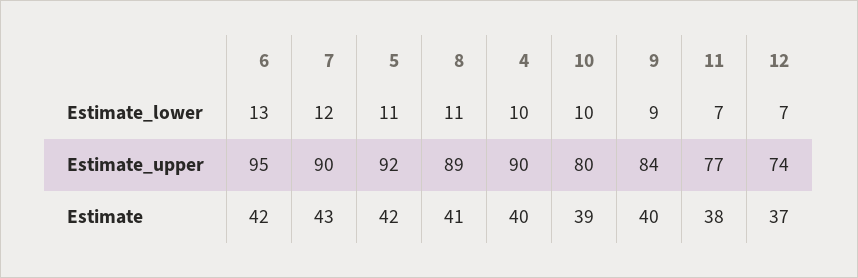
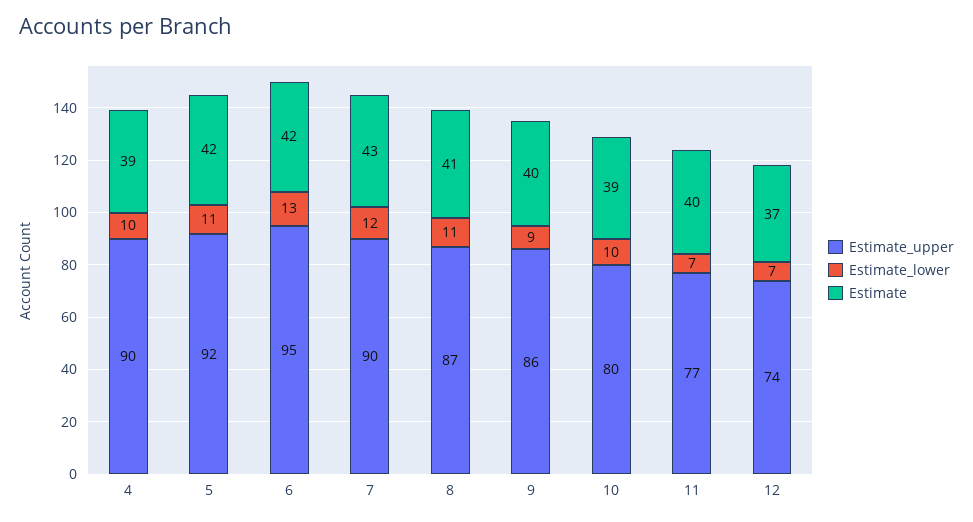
Estimate_upper, 8: 89 -> 87
Estimate_upper, 9: 84 -> 86
Estimate, 4: 40 -> 39
Estimate, 11: 38 -> 40

